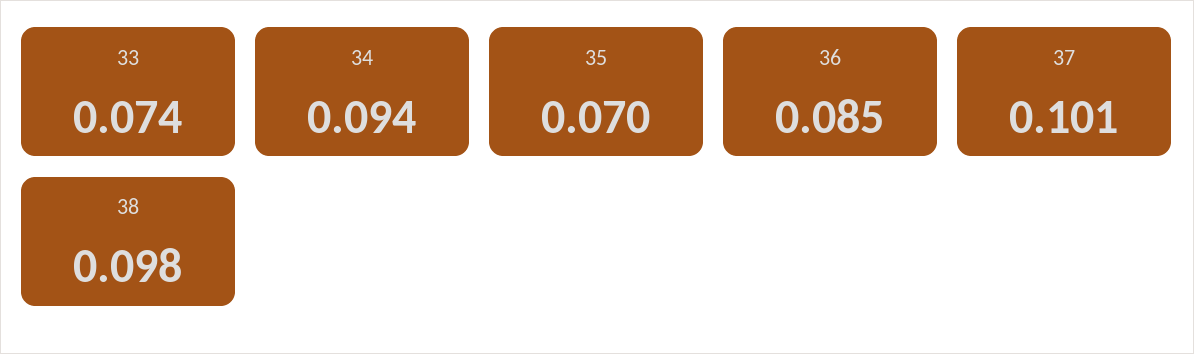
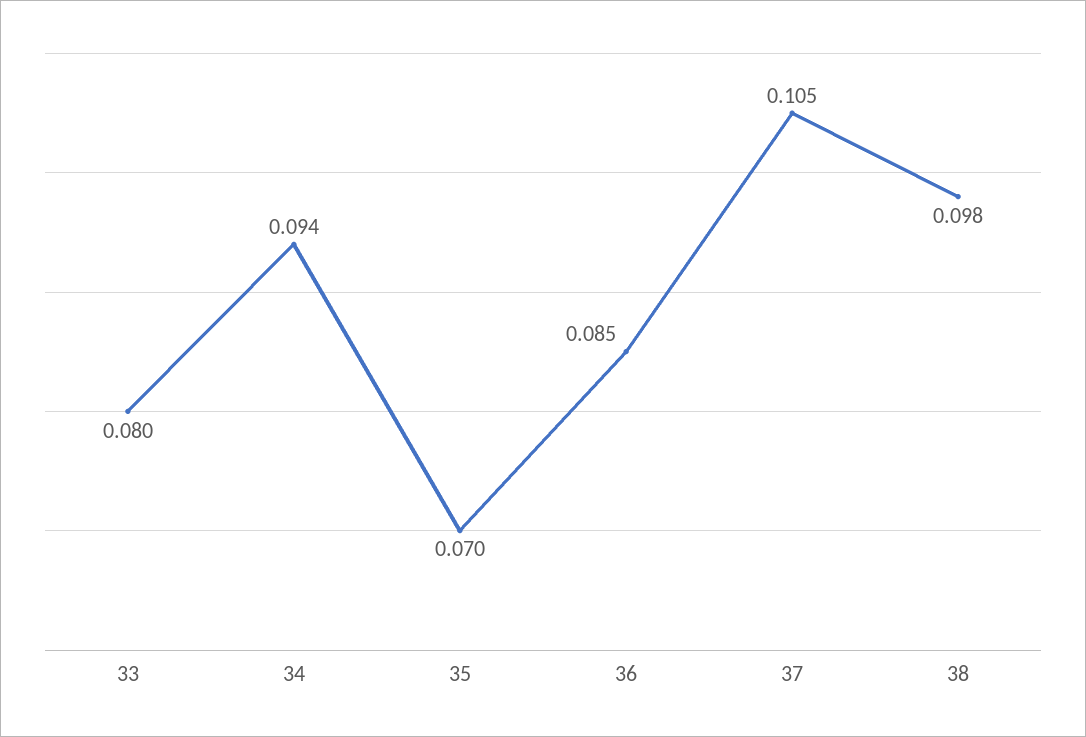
33: 0.074 -> 0.08
37: 0.101 -> 0.105

